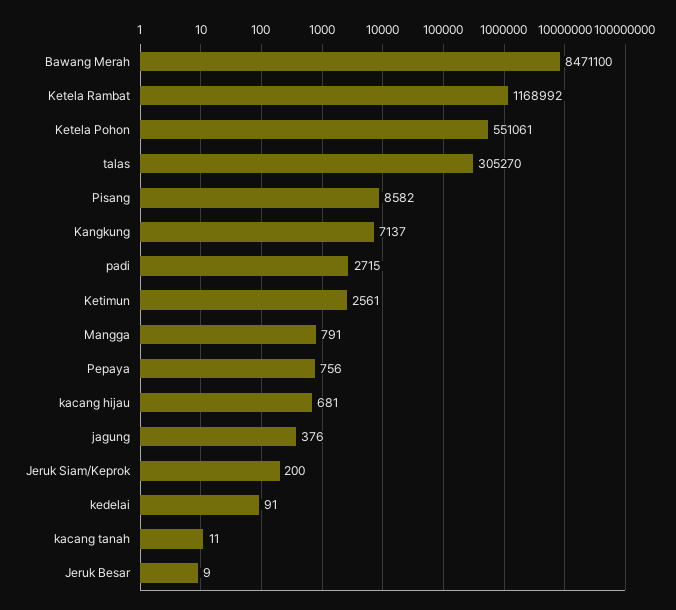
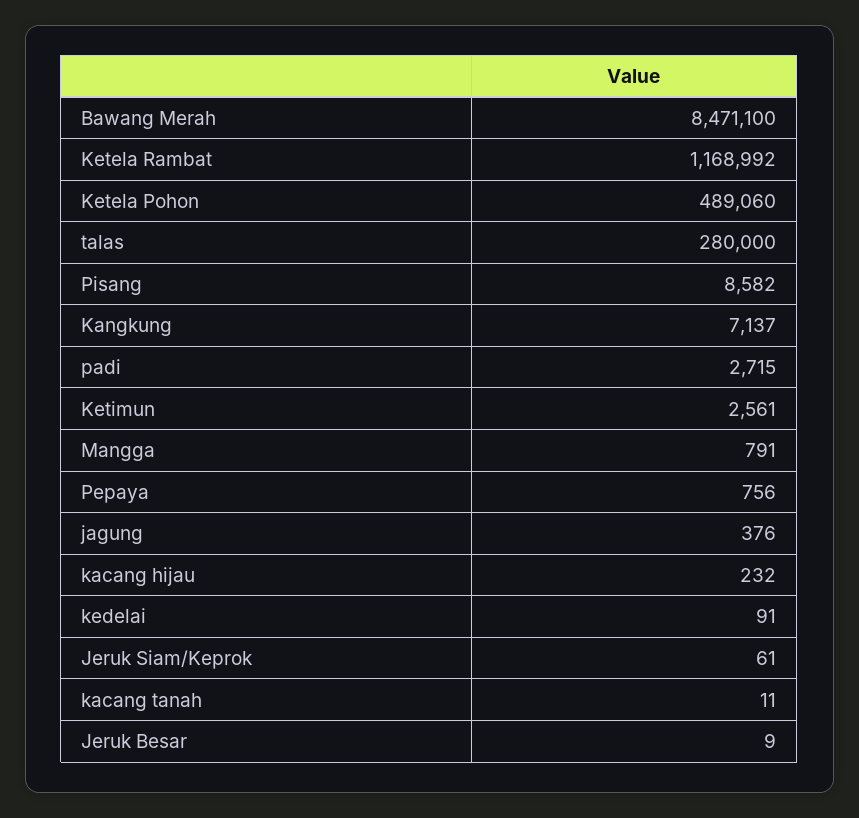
Ketela Pohon: 551061 -> 489060
talas: 305270 -> 280000
kacang hijau: 681 -> 232
Jeruk Siam/Keprok: 200 -> 61

